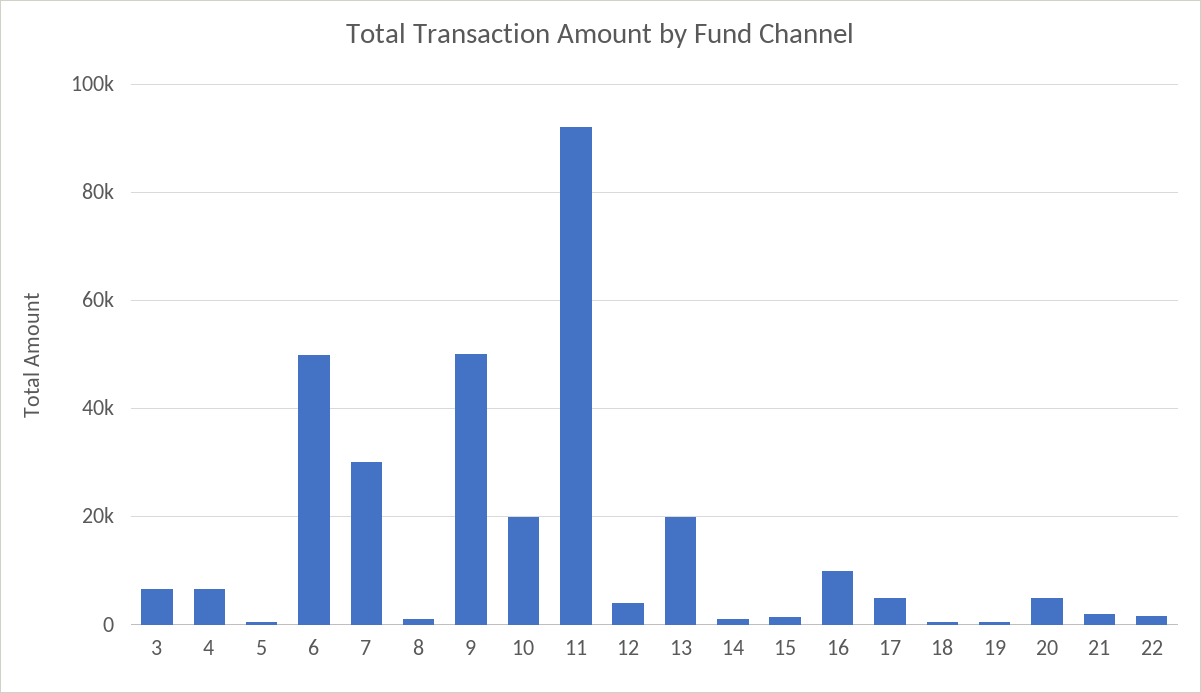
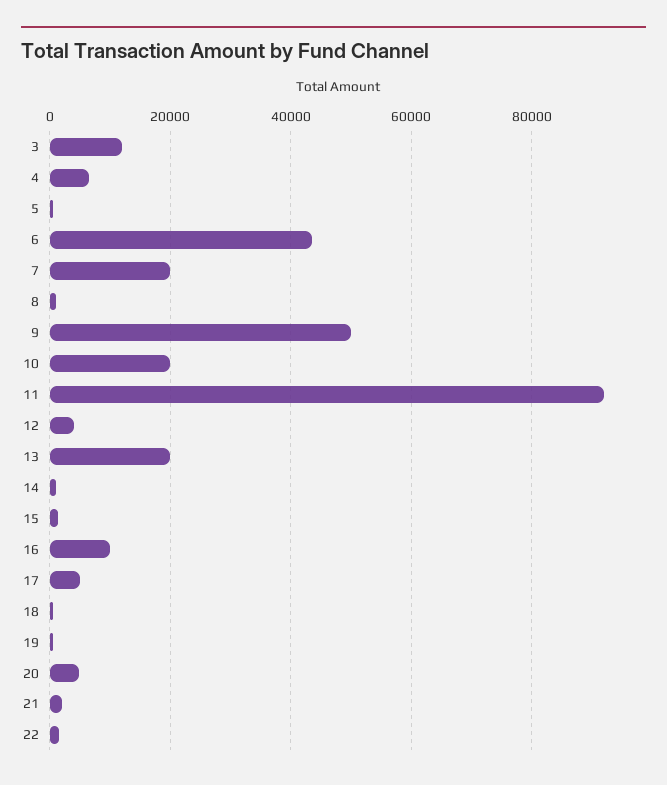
3: 6000 -> 12000
6: 50000 -> 44000
7: 30000 -> 20000

